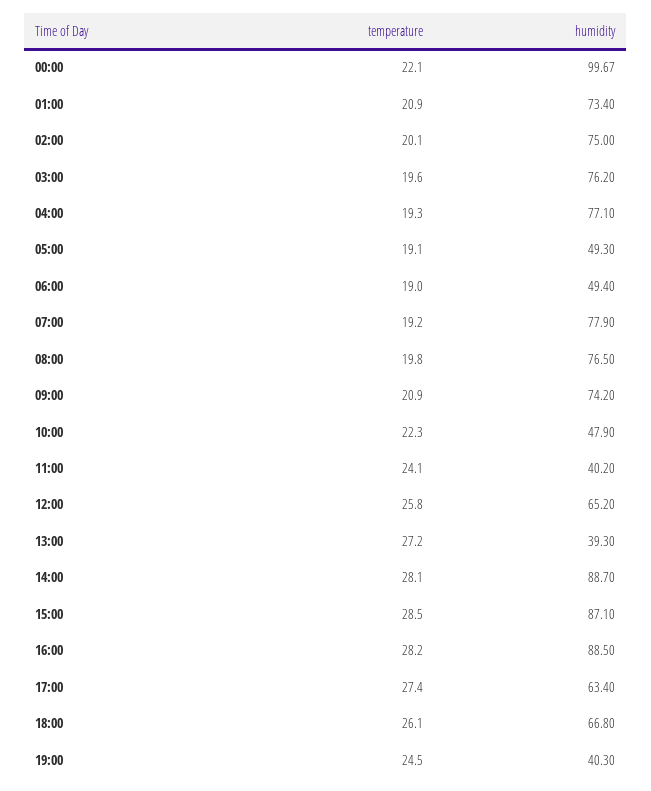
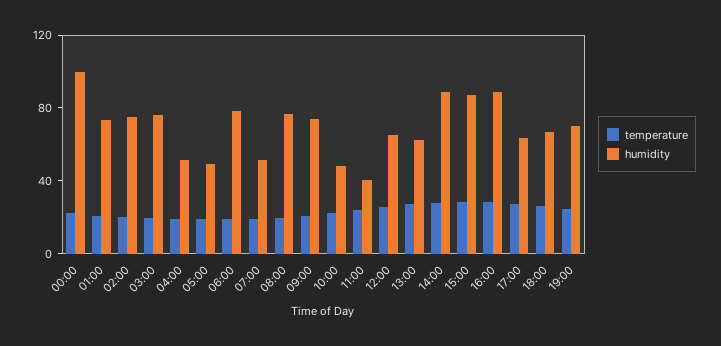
humidity, 04:00: 77.1 -> 50
humidity, 06:00: 49.4 -> 80
humidity, 07:00: 77.9 -> 50
humidity, 13:00: 39.3 -> 60
humidity, 19:00: 40.3 -> 70

